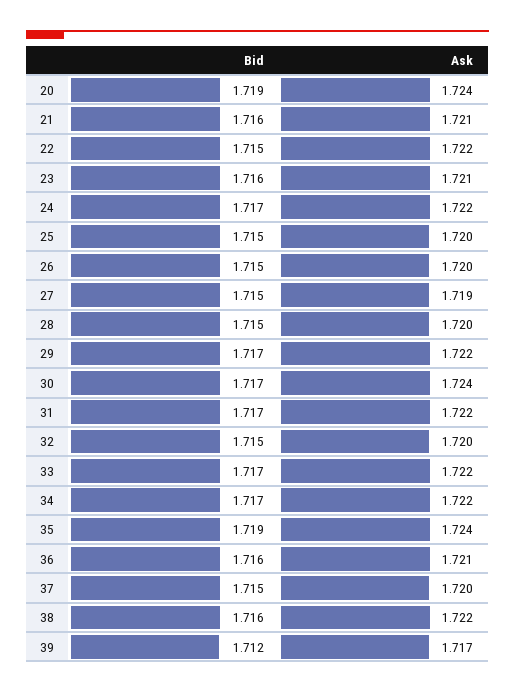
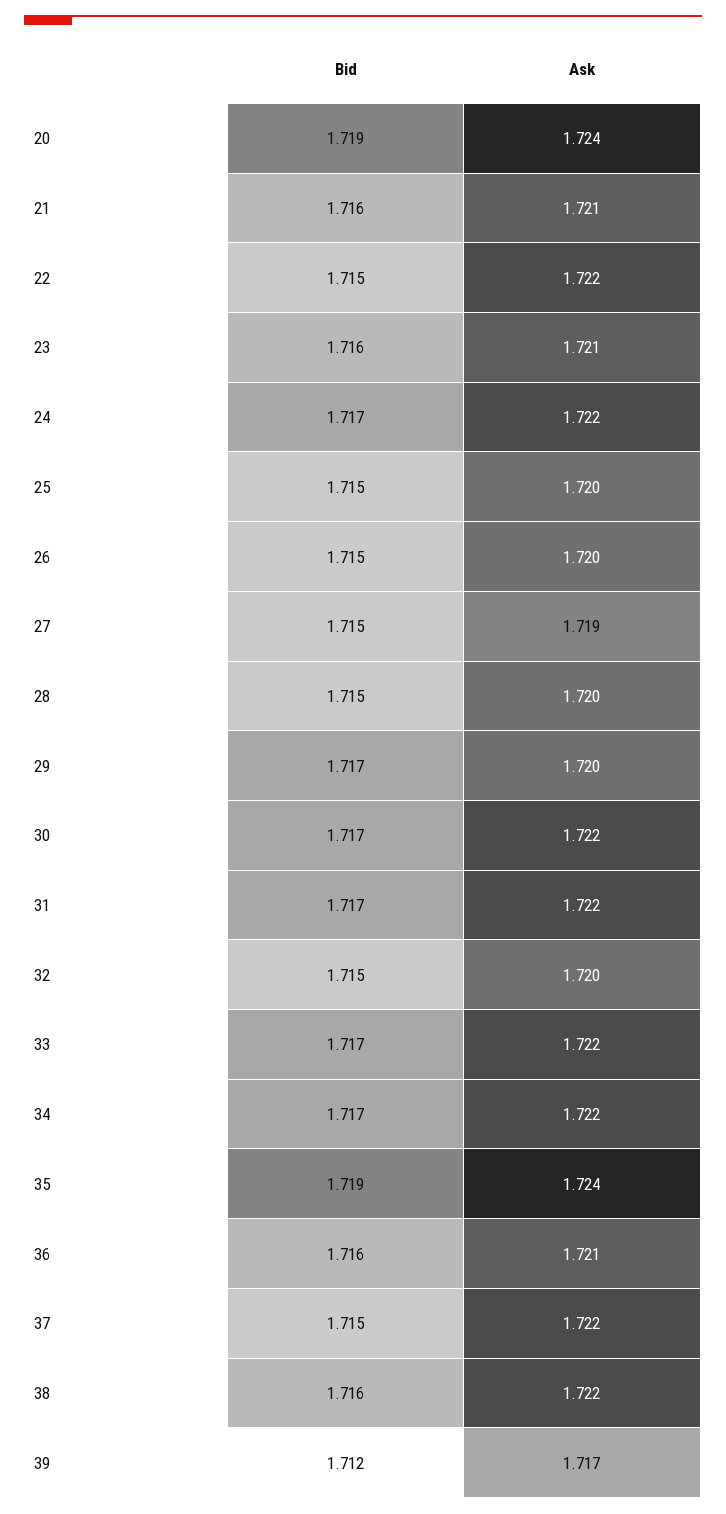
Ask, 29: 1.722 -> 1.72
Ask, 30: 1.724 -> 1.722
Ask, 37: 1.72 -> 1.722

